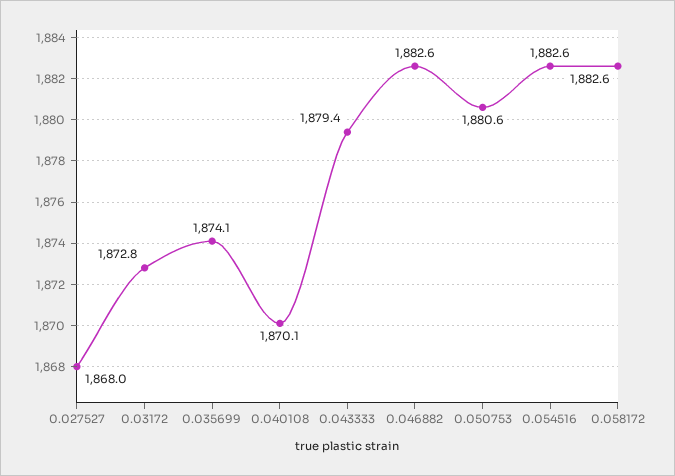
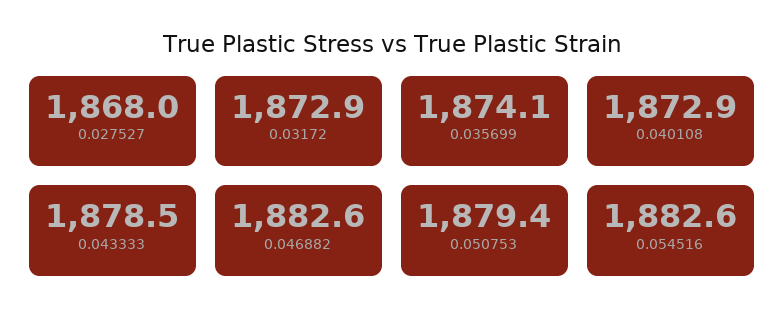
0.03172: 1872.8 -> 1872.9
0.040108: 1870.1 -> 1872.9
0.043333: 1879.4 -> 1878.5
0.050753: 1880.6 -> 1879.4
0.058172: 1882.6 -> none

